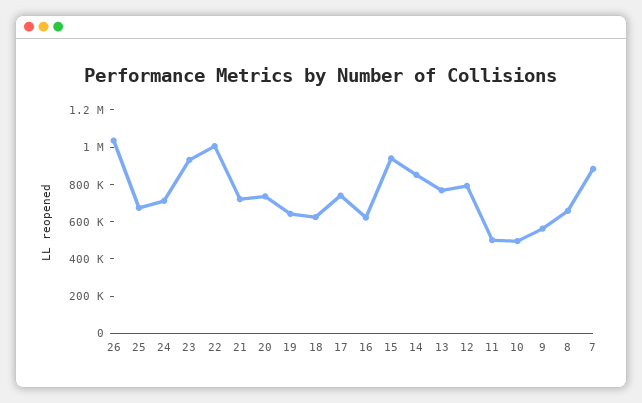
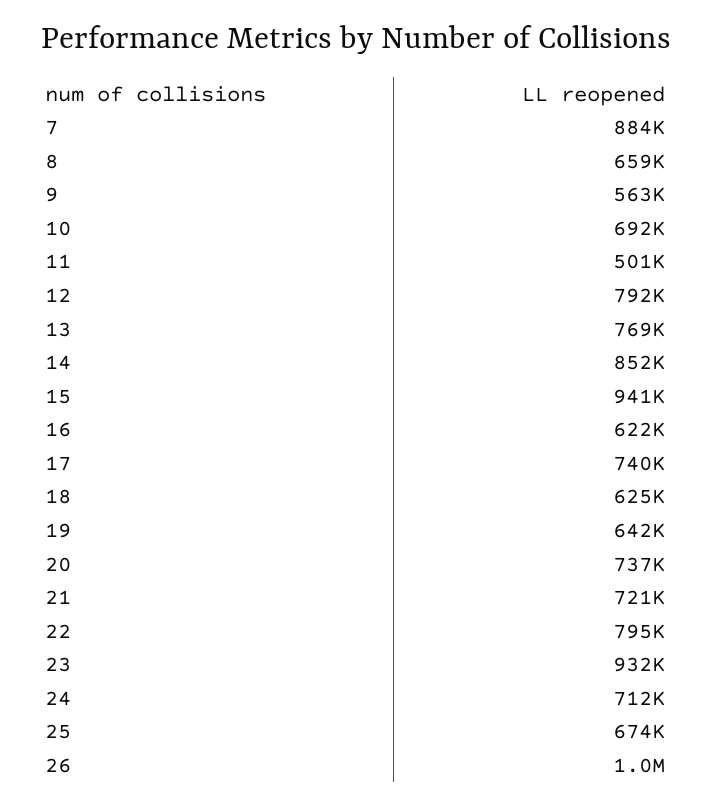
22: 1000000 -> 795000
10: 500000 -> 692000

